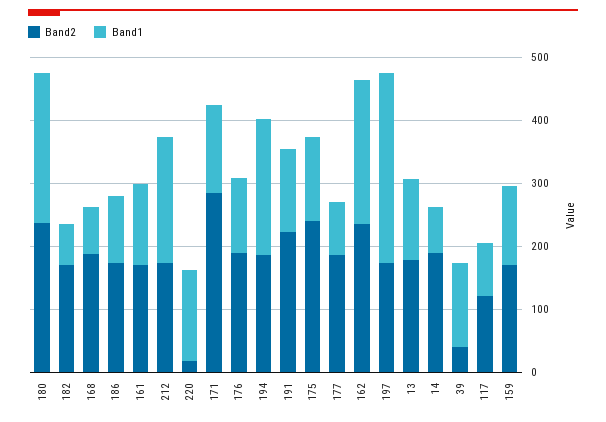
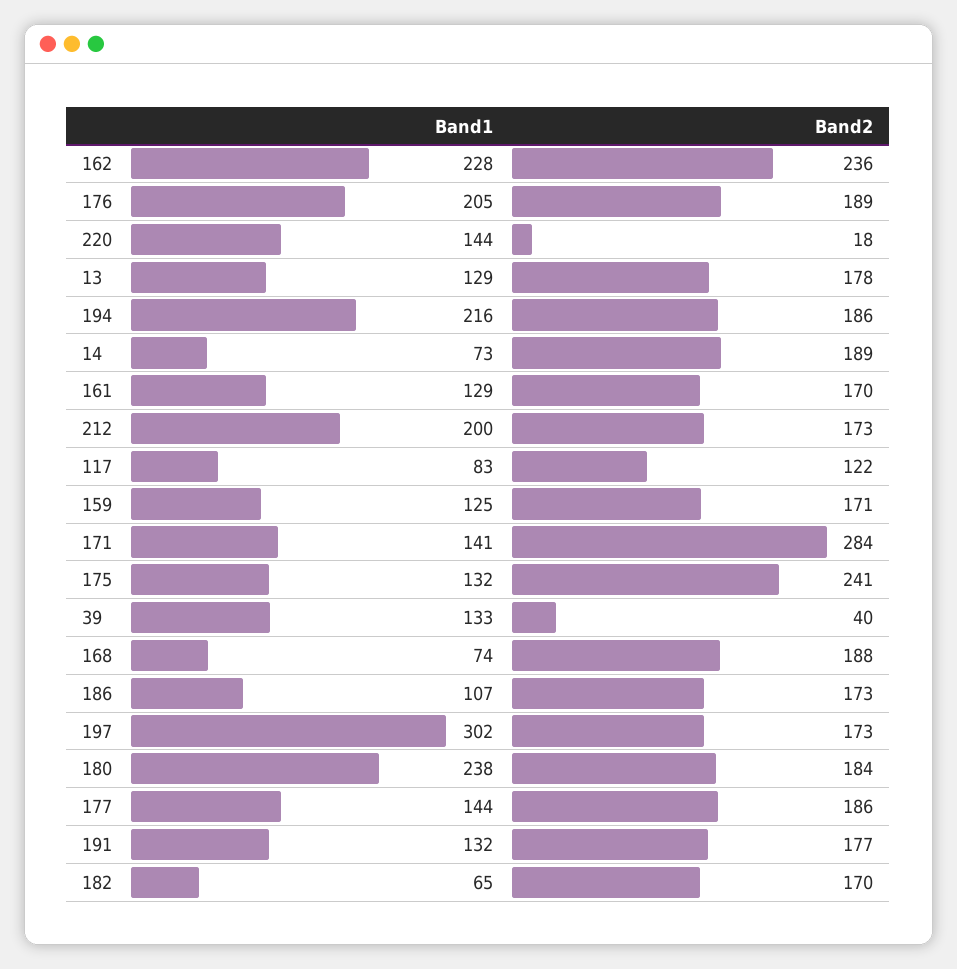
Band2, 180: 240 -> 184
Band1, 176: 120 -> 205
Band2, 191: 220 -> 177
Band1, 177: 80 -> 144

